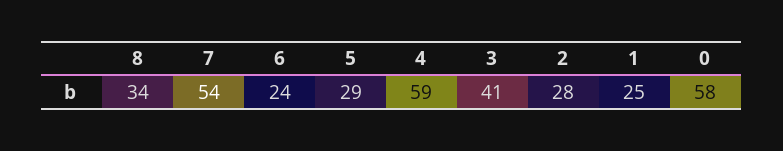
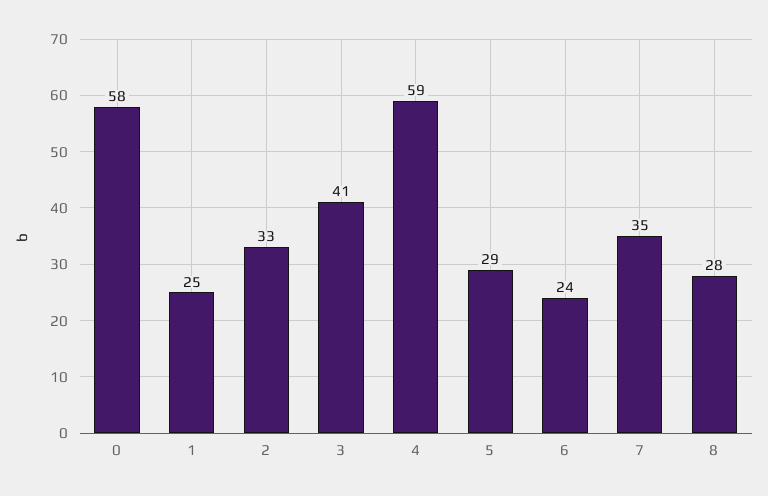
8: 34 -> 28
7: 54 -> 35
2: 28 -> 33

